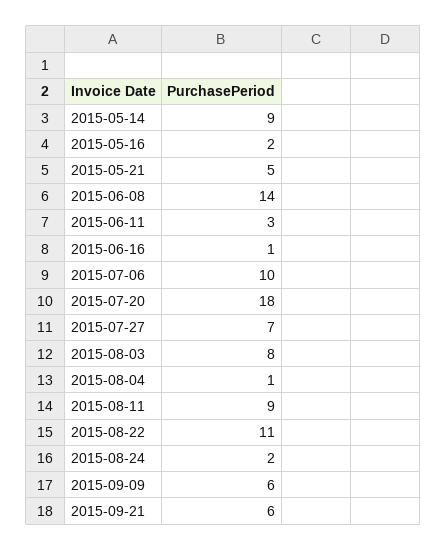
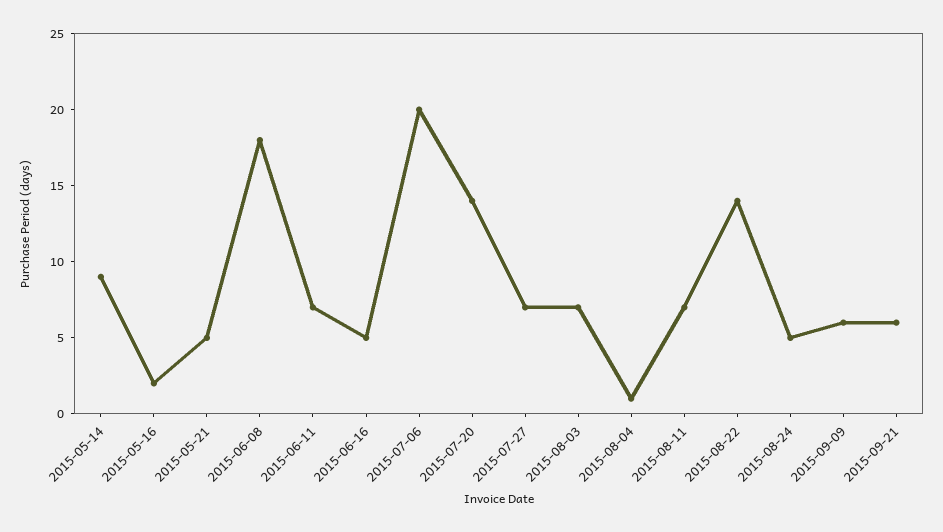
2015-06-08: 14 -> 18
2015-06-11: 3 -> 7
2015-06-16: 1 -> 5
2015-07-06: 10 -> 20
2015-07-20: 18 -> 14
2015-08-03: 8 -> 7
2015-08-11: 9 -> 7
2015-08-22: 11 -> 14
2015-08-24: 2 -> 5

